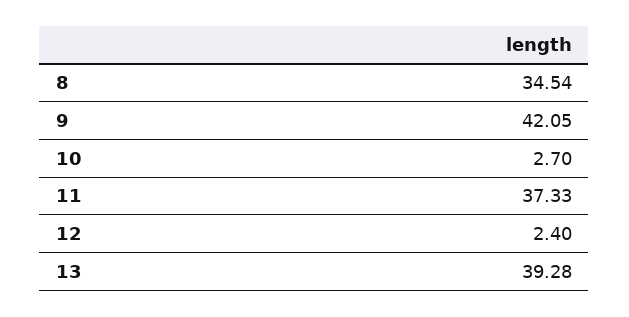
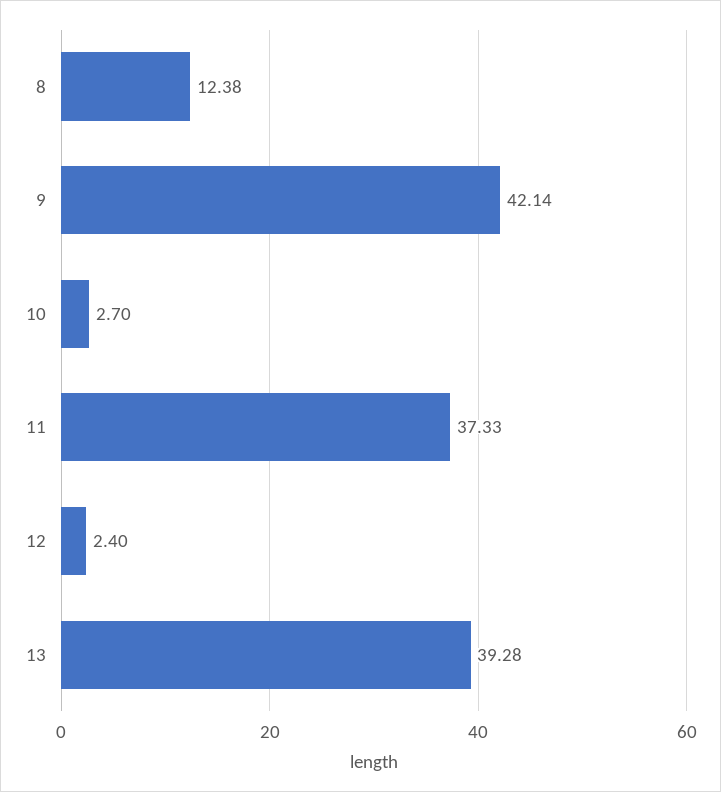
8: 34.54 -> 12.38
9: 42.05 -> 42.14

